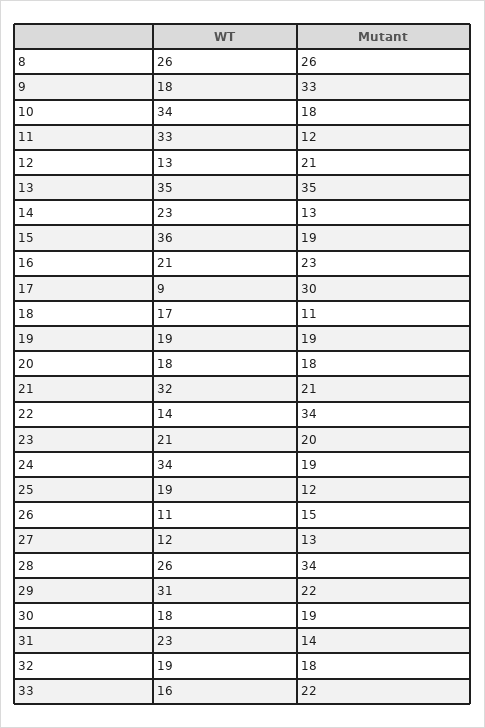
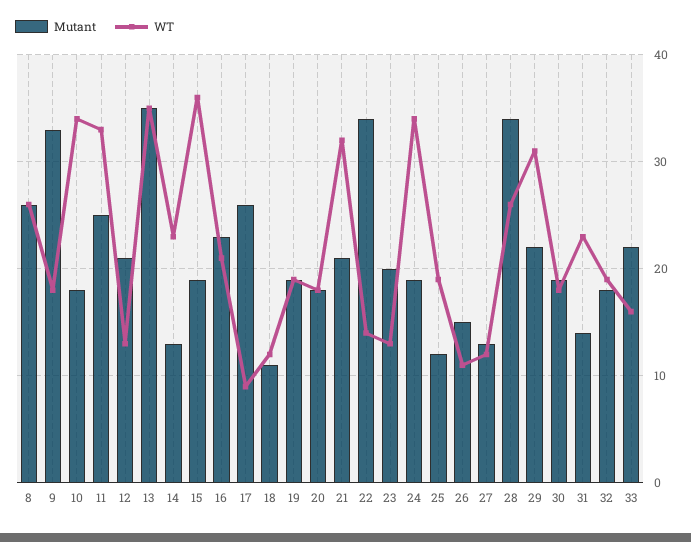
Mutant, 11: 12 -> 25
Mutant, 17: 30 -> 26
WT, 18: 17 -> 12
WT, 23: 21 -> 13

